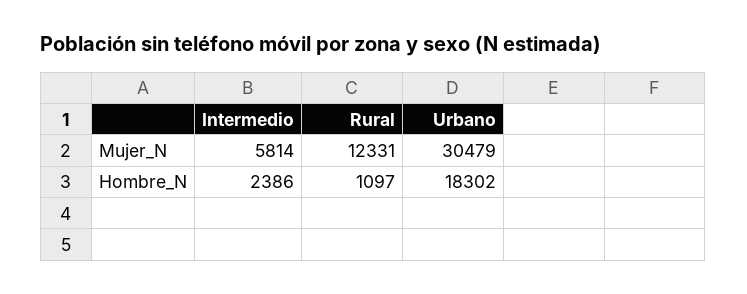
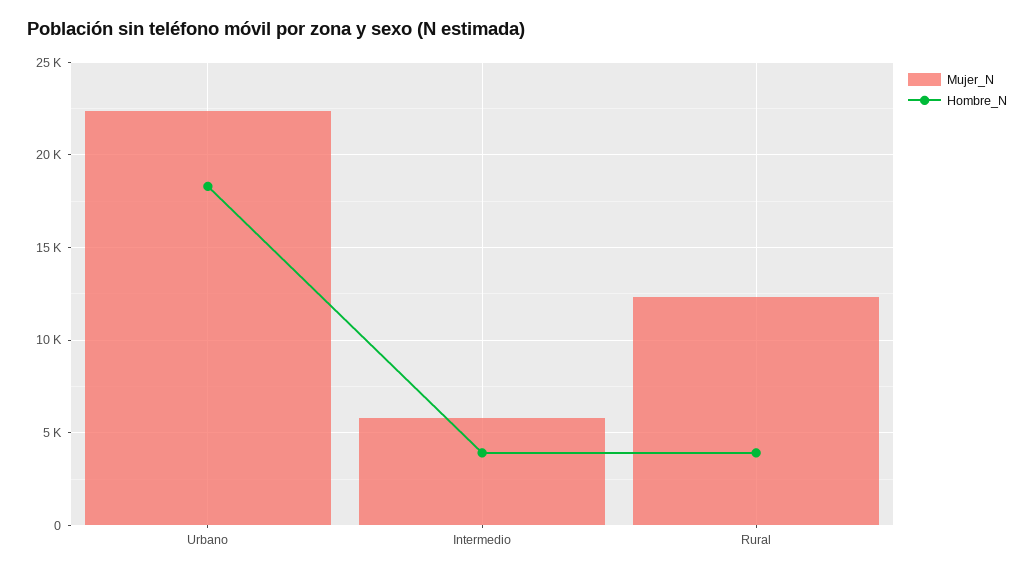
Mujer_N, Urbano: 30479 -> 22500
Hombre_N, Intermedio: 2386 -> 4000
Hombre_N, Rural: 1097 -> 4000

